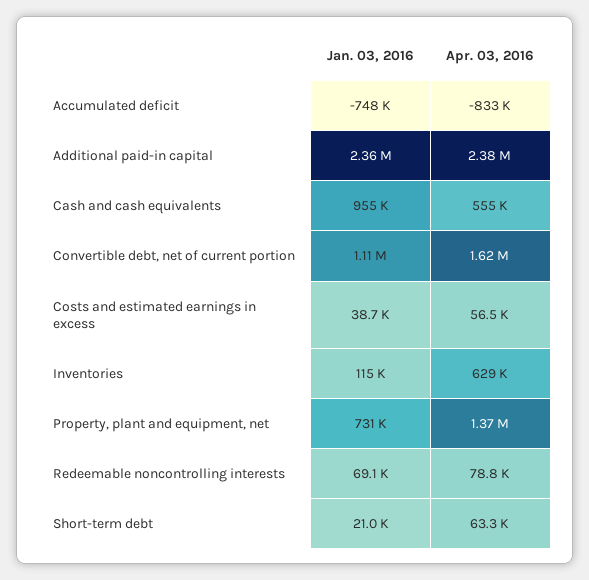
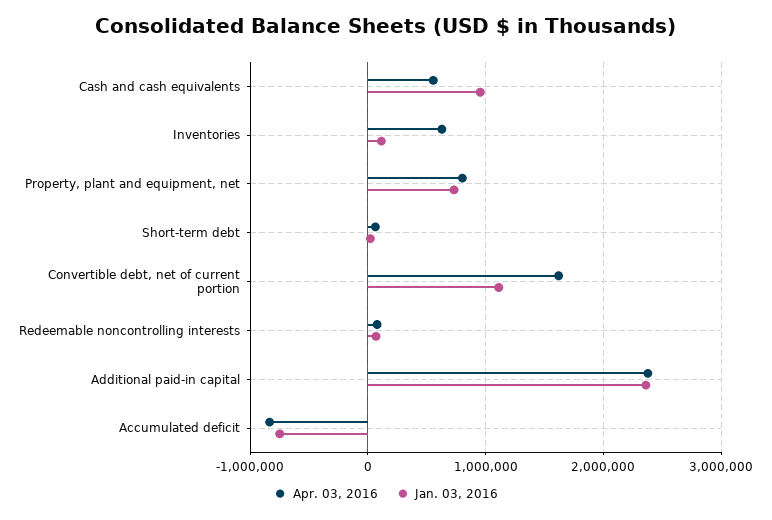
Jan. 03, 2016, Costs and estimated earnings in excess: 38700 -> none
Apr. 03, 2016, Costs and estimated earnings in excess: 56500 -> none
Apr. 03, 2016, Property, plant and equipment, net: 1370000 -> 800000

